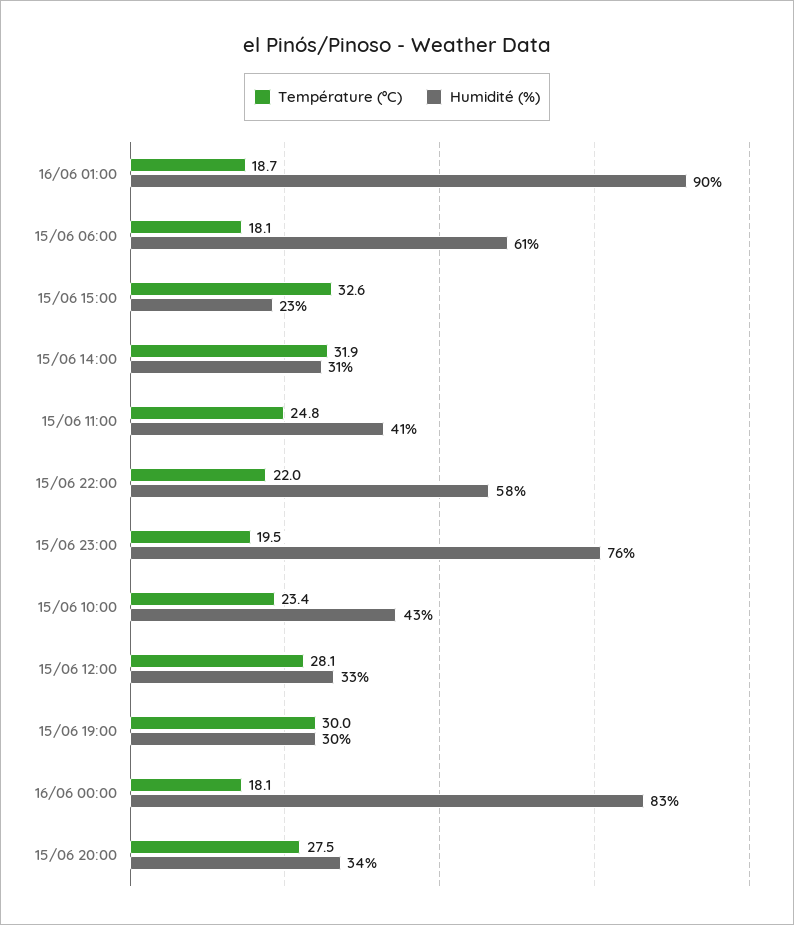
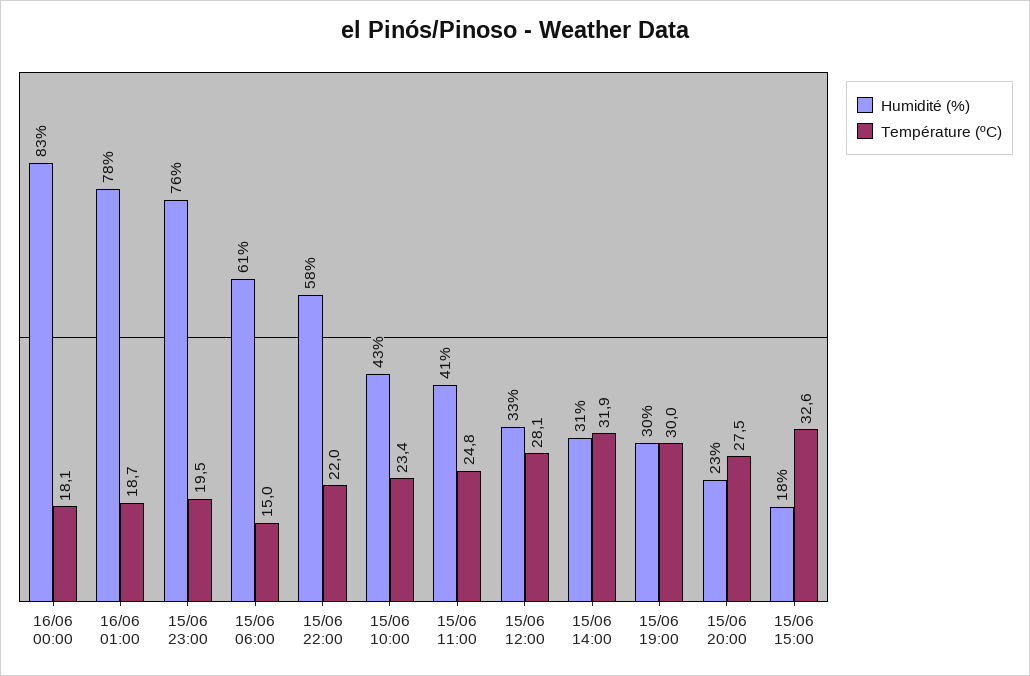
Humidité (%), 16/06 01:00: 90 -> 78
Température (ºC), 15/06 06:00: 18.1 -> 15
Humidité (%), 15/06 15:00: 23 -> 18
Humidité (%), 15/06 20:00: 34 -> 23

